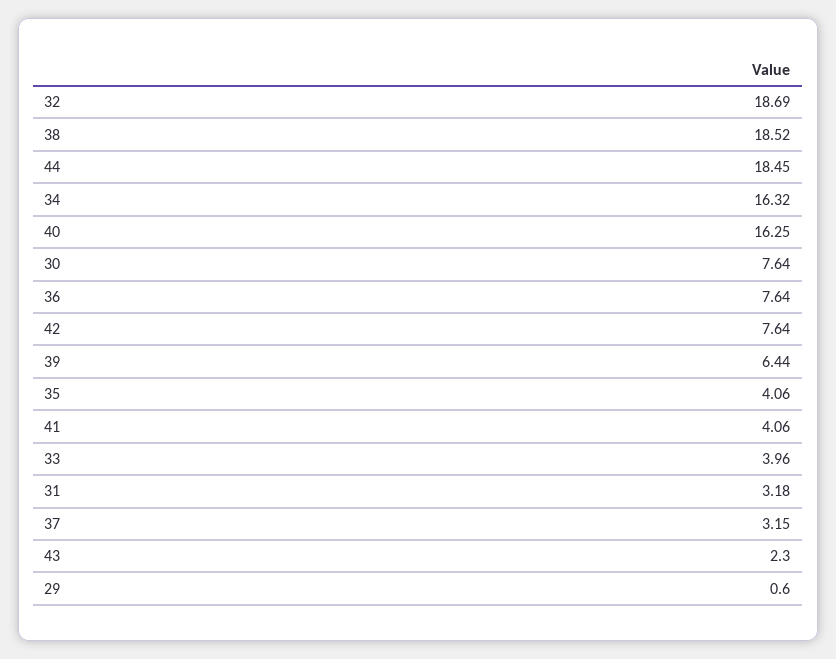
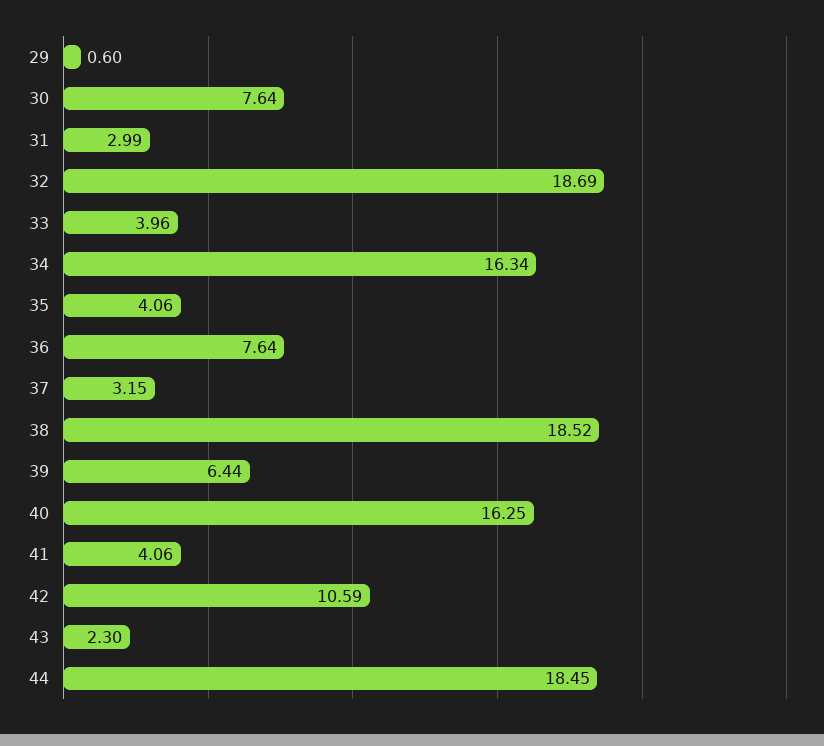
34: 16.32 -> 16.34
42: 7.64 -> 10.59
31: 3.18 -> 2.99

